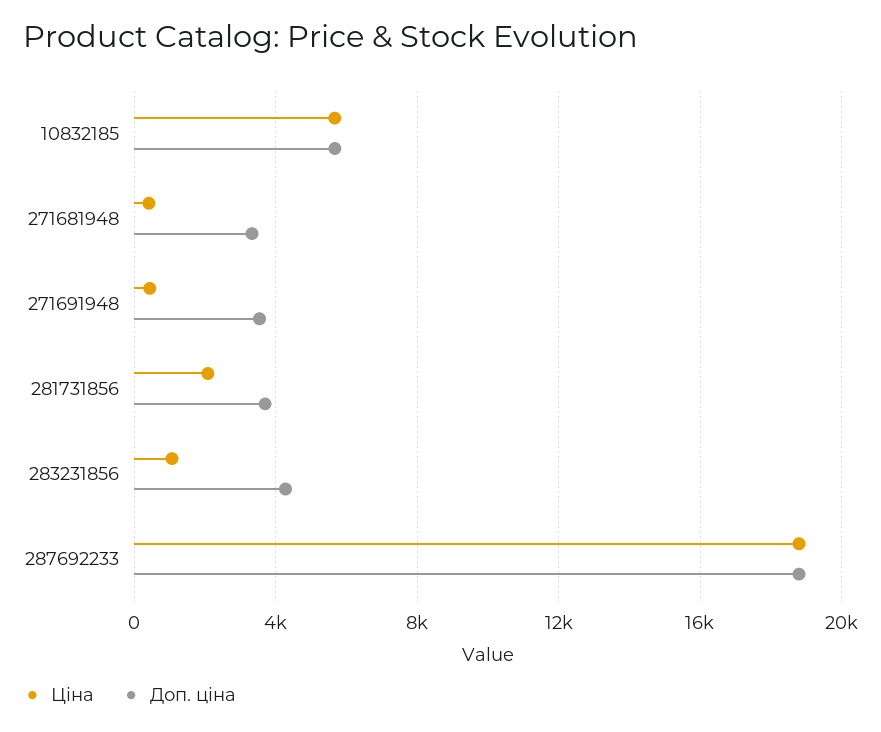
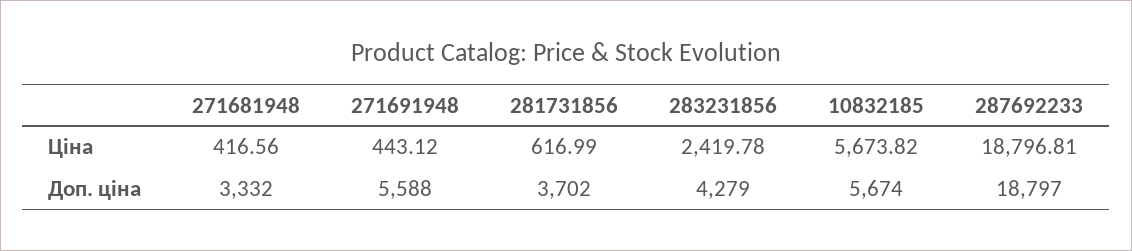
Доп. ціна, 271691948: 3500 -> 5588
Ціна, 281731856: 2000 -> 616.99
Ціна, 283231856: 1000 -> 2419.78

